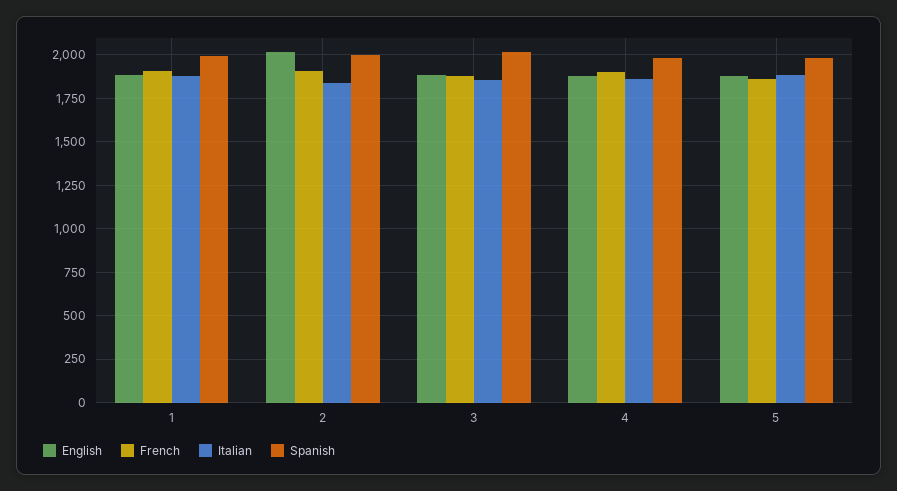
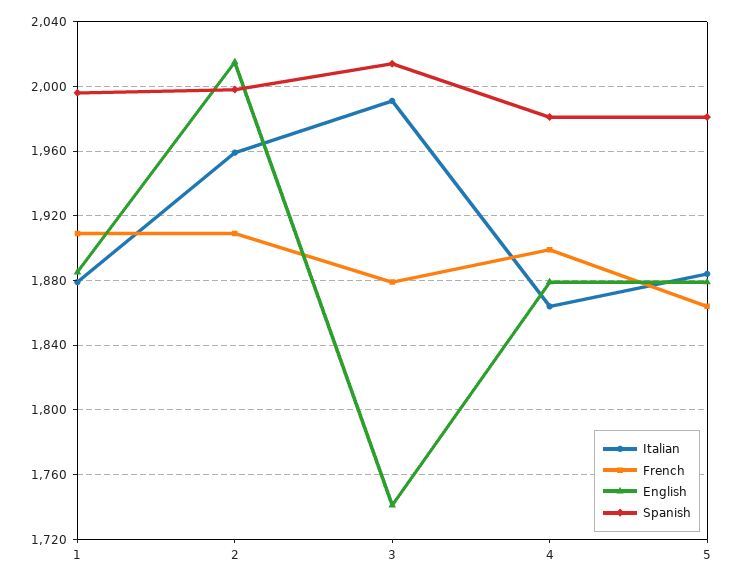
Italian, 2: 1850 -> 1960
English, 3: 1900 -> 1740
Italian, 3: 1850 -> 1990

